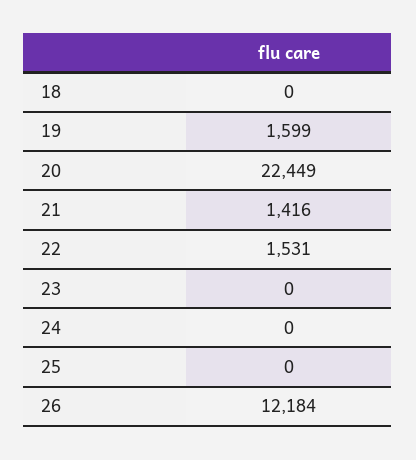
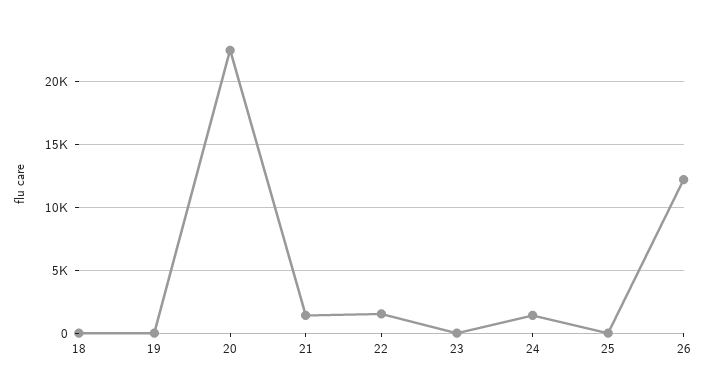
19: 1599 -> 0
24: 0 -> 1500

